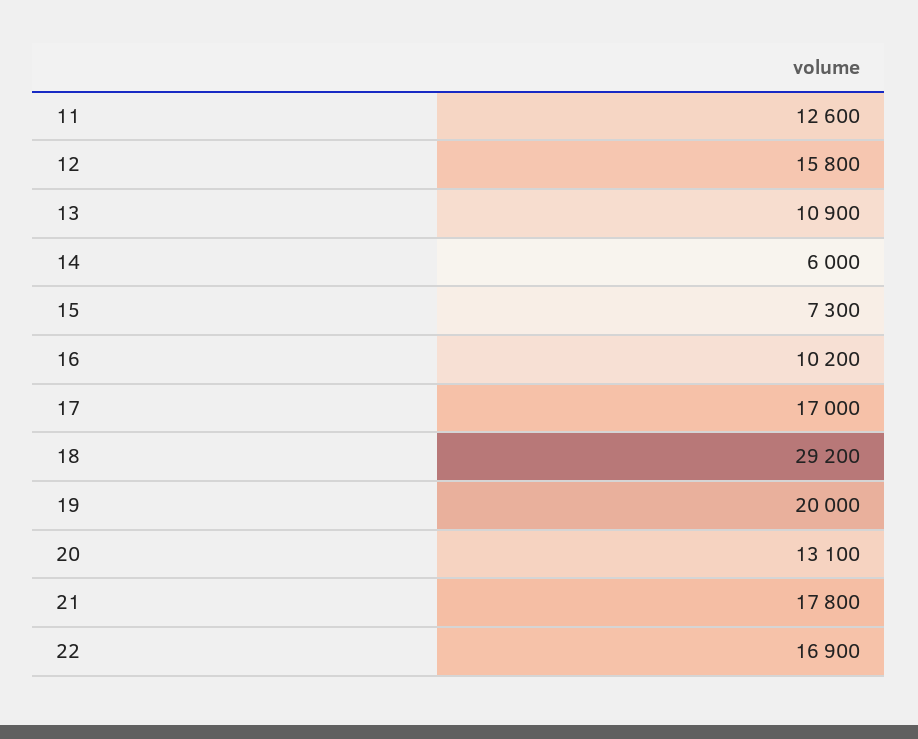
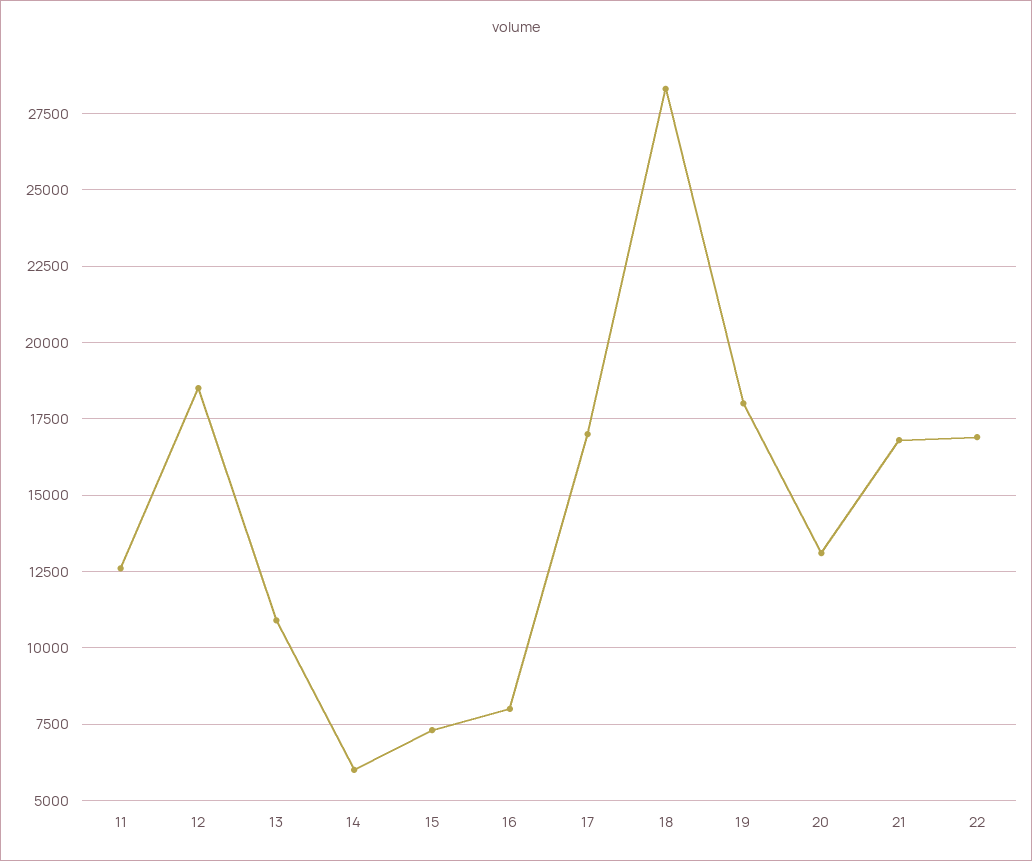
12: 15800 -> 18500
16: 10200 -> 8000
18: 29200 -> 28250
19: 20000 -> 18000
21: 17800 -> 16750

